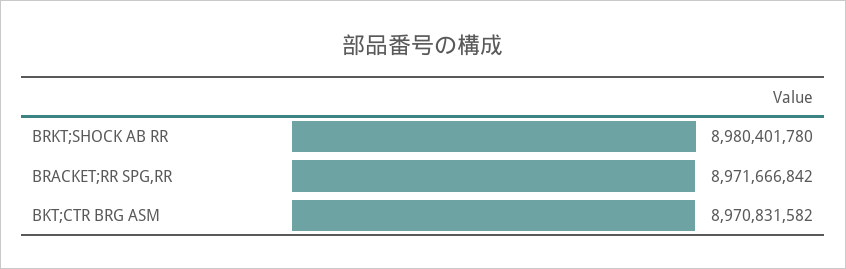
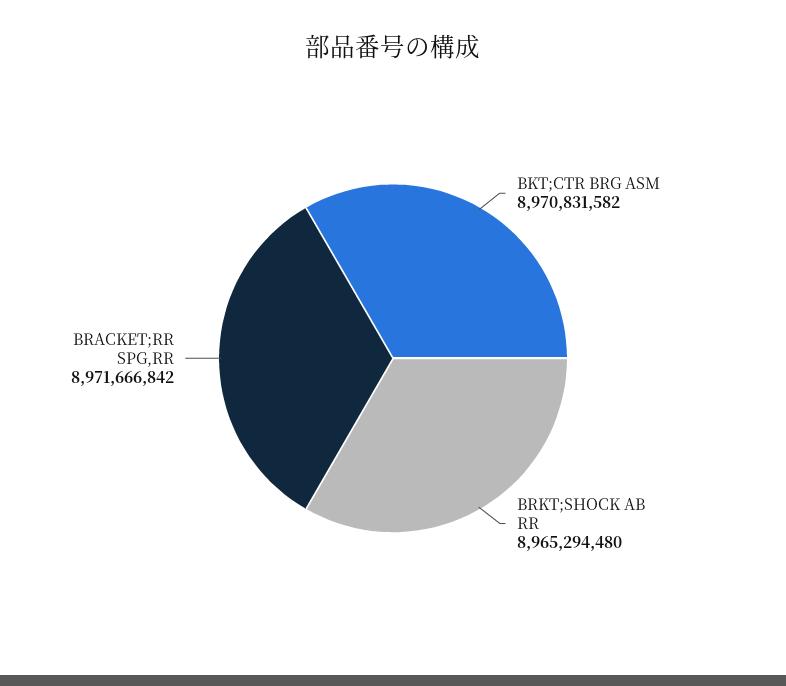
BRKT;SHOCK AB RR: 8980401780 -> 8965294480

